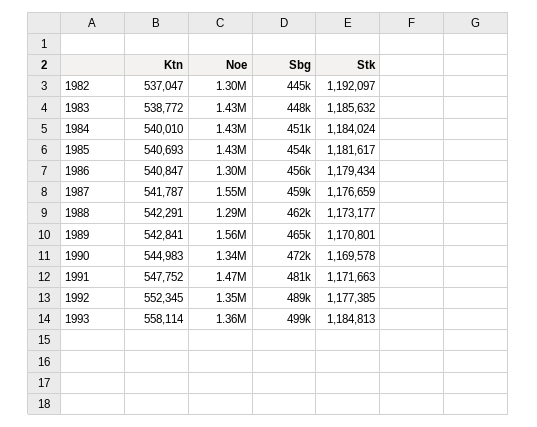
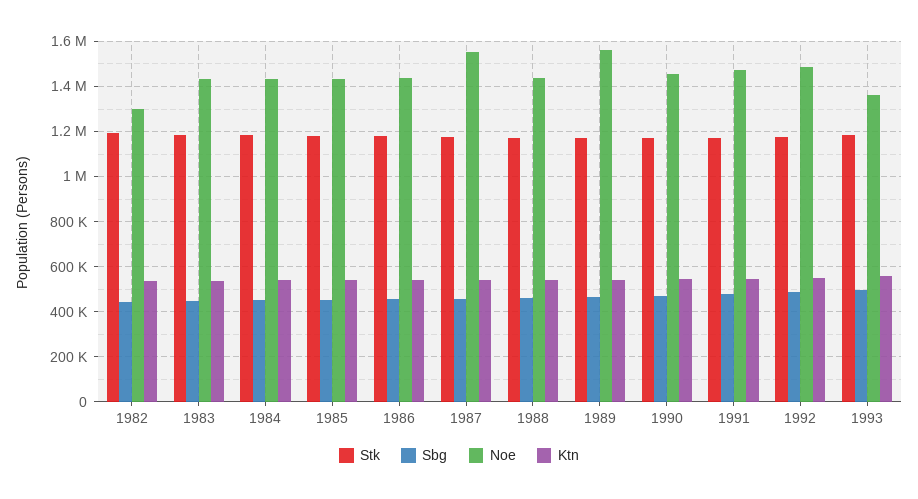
Noe, 1986: 1300000 -> 1450000
Noe, 1988: 1290000 -> 1450000
Noe, 1990: 1340000 -> 1450000
Noe, 1992: 1350000 -> 1500000

